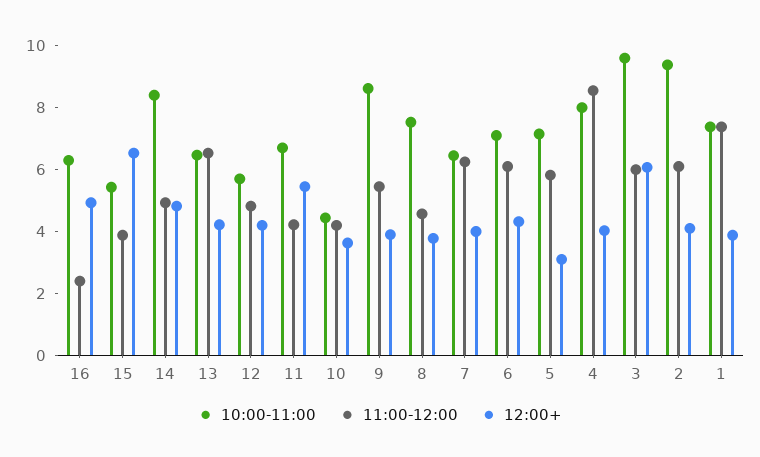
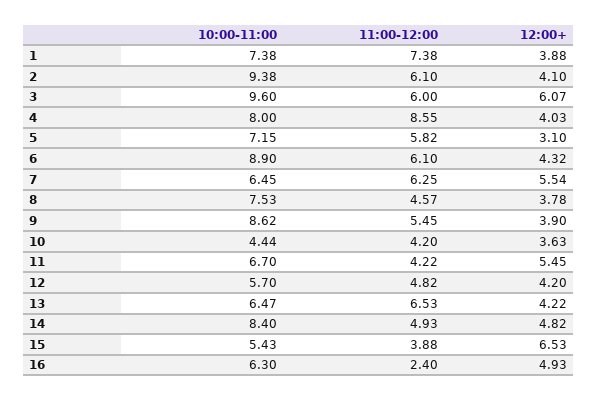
12:00+, 7: 4 -> 5.54
10:00-11:00, 6: 7 -> 8.9

